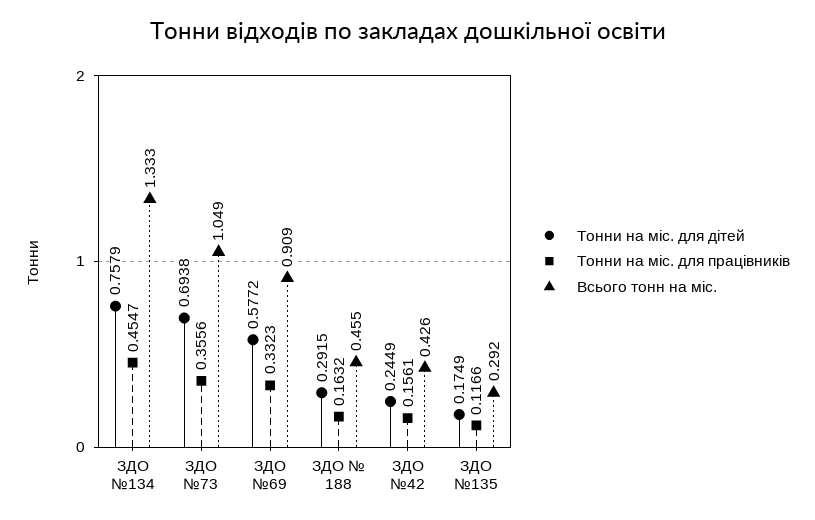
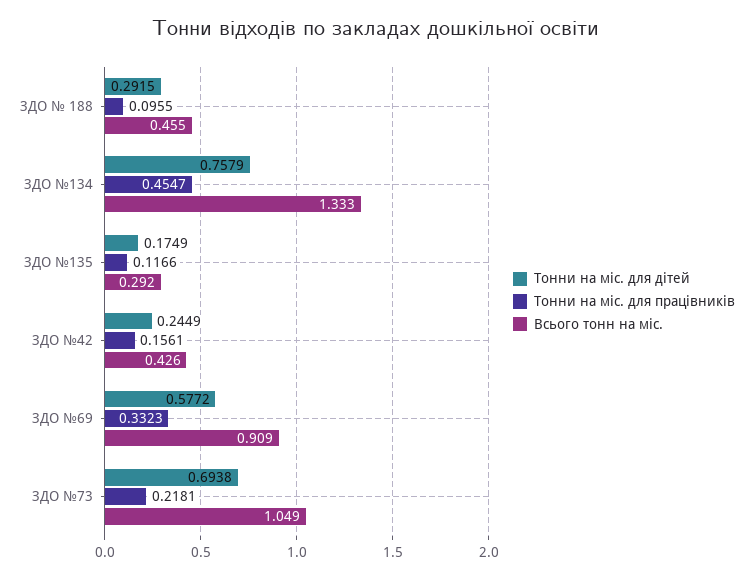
Тонни на міс. для працівників, ЗДО №73: 0.3556 -> 0.2181
Тонни на міс. для працівників, ЗДО № 188: 0.1632 -> 0.0955

